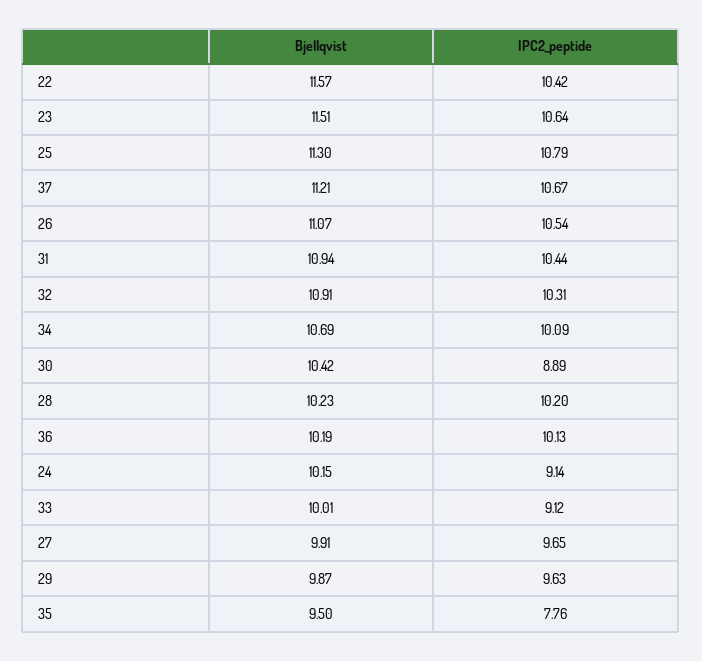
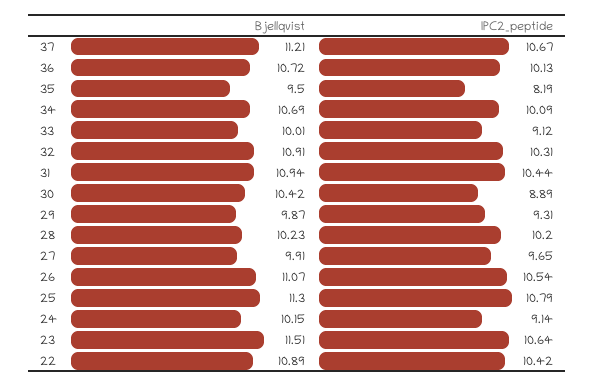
Bjellqvist, 22: 11.57 -> 10.89
Bjellqvist, 36: 10.19 -> 10.72
IPC2_peptide, 29: 9.63 -> 9.31
IPC2_peptide, 35: 7.76 -> 8.19

